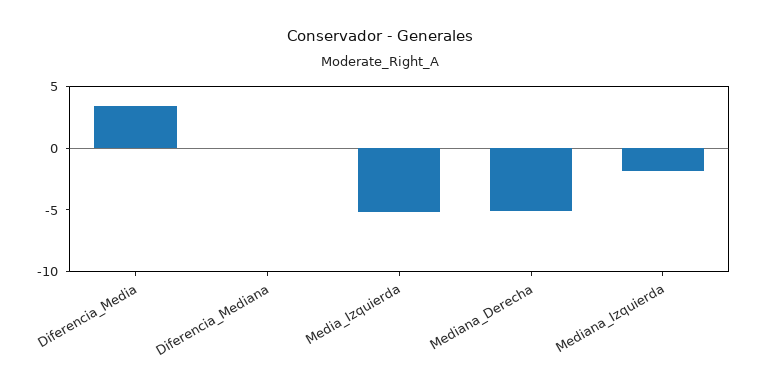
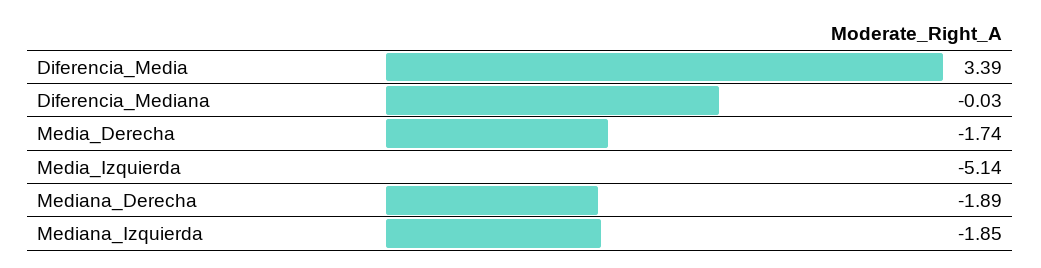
Mediana_Derecha: -5 -> -1.89
Media_Derecha: none -> -1.74

